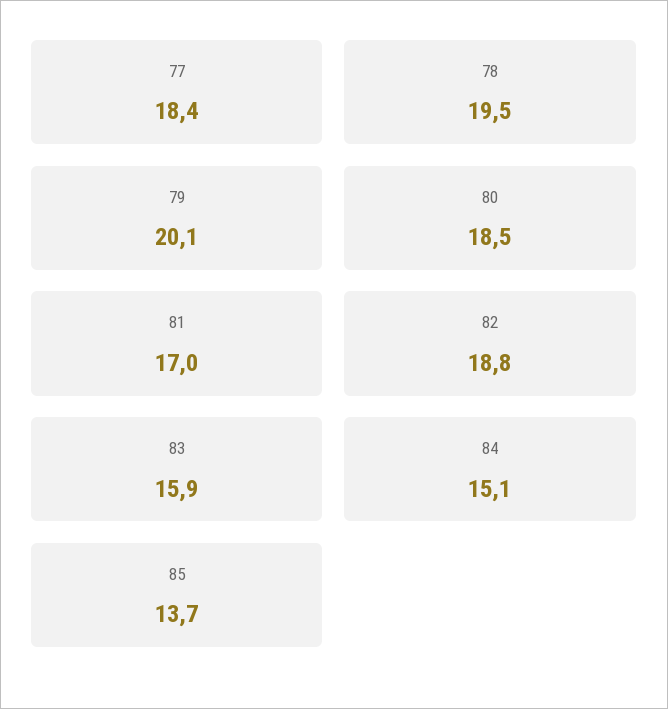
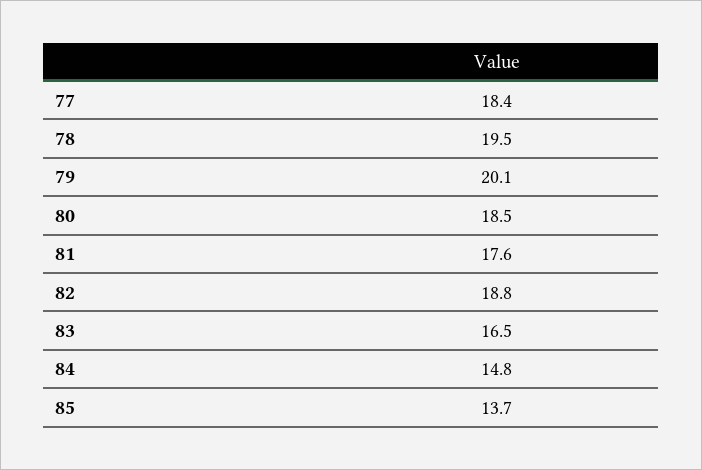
81: 17 -> 17.6
83: 15.9 -> 16.5
84: 15.1 -> 14.8

